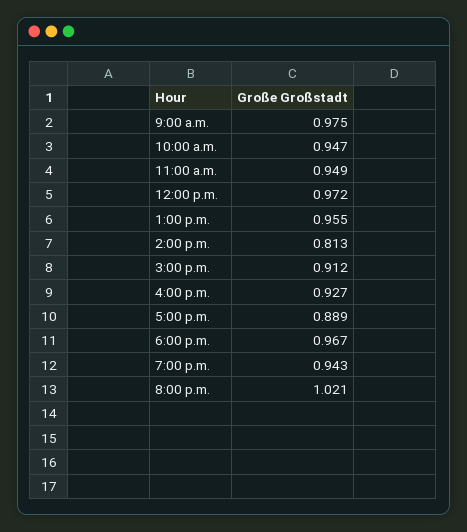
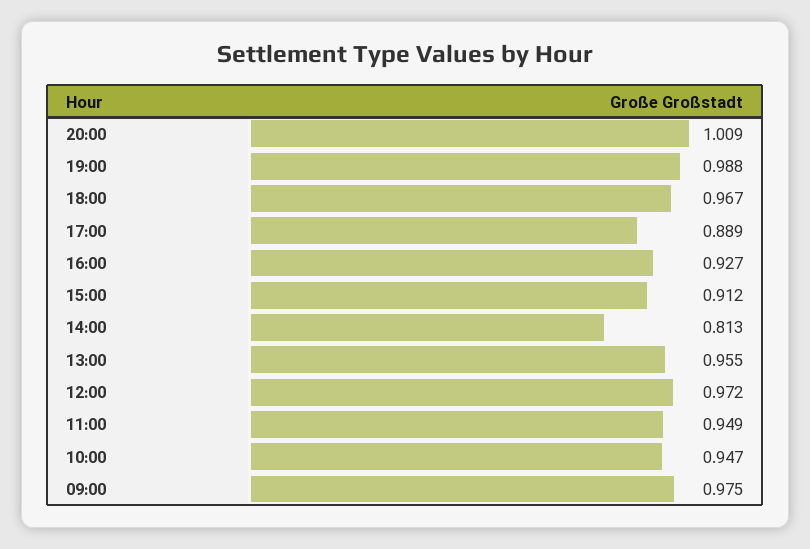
7:00 p.m.: 0.943 -> 0.988
8:00 p.m.: 1.021 -> 1.009

